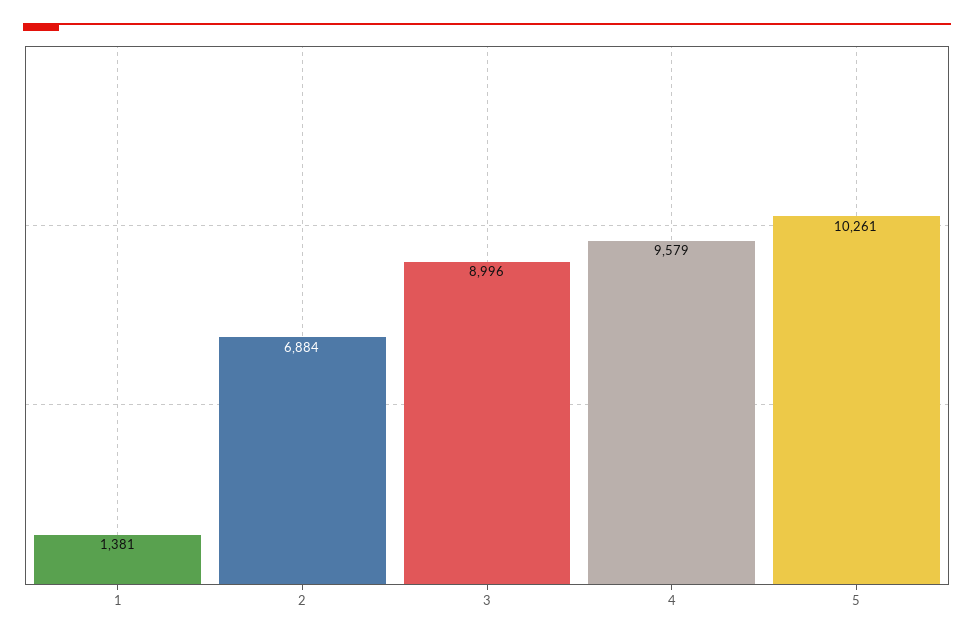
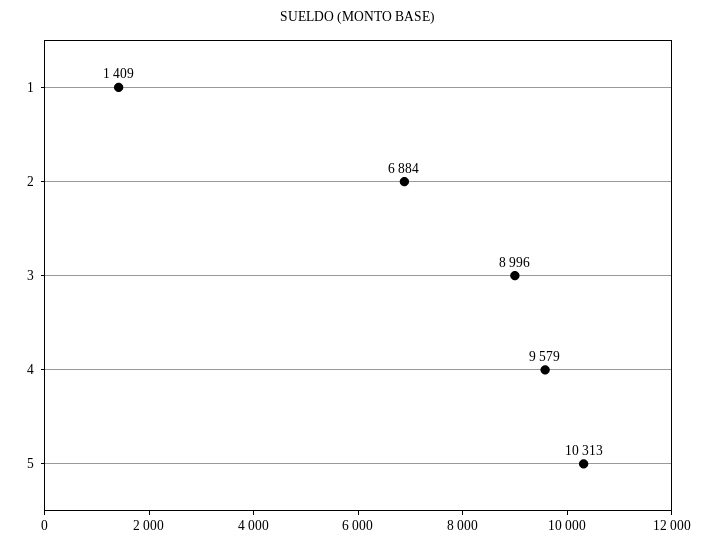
1: 1381 -> 1409
5: 10261 -> 10313

